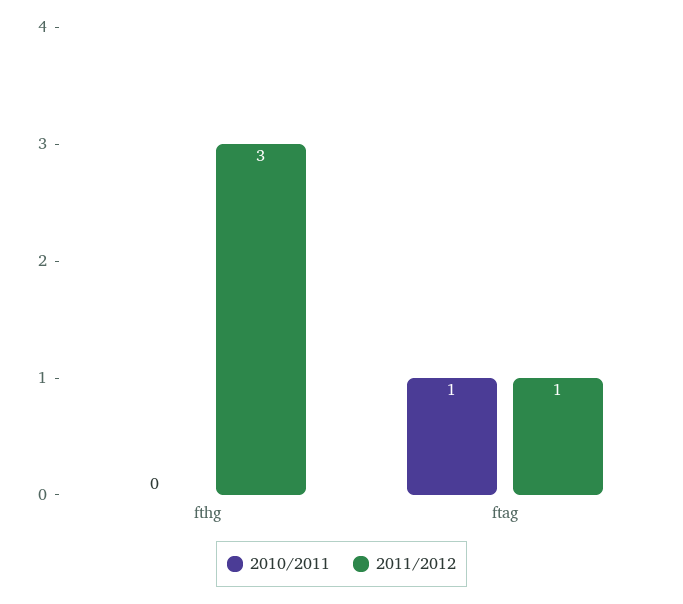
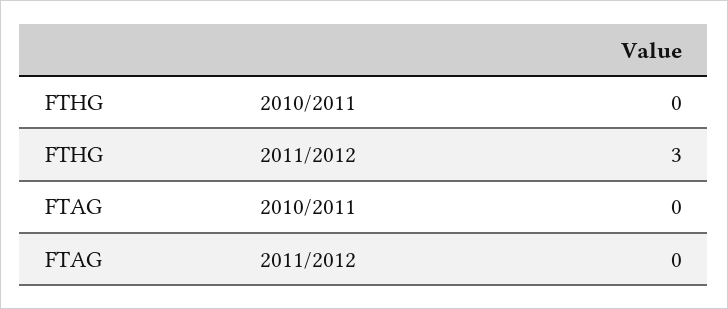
2010/2011, ftag: 1 -> 0
2011/2012, ftag: 1 -> 0

